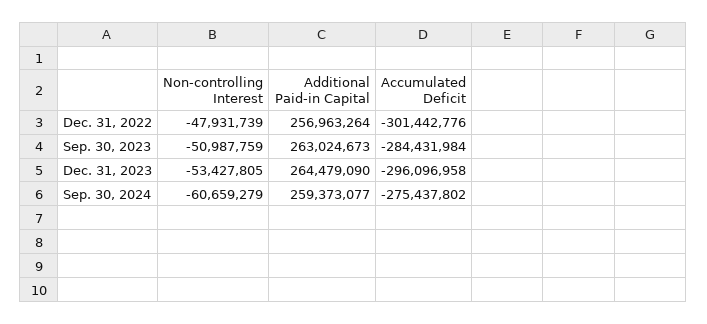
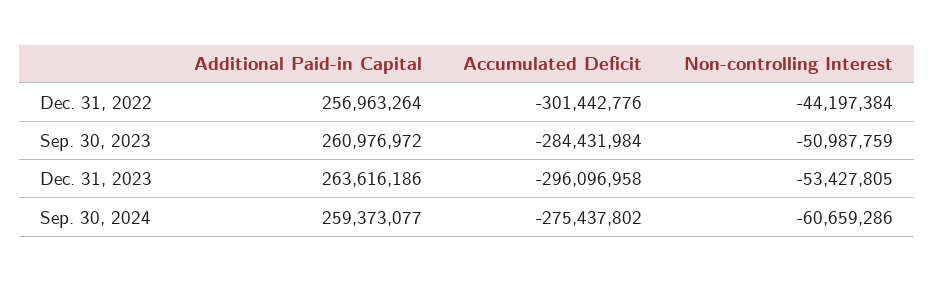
Non-controlling Interest, Dec. 31, 2022: -47931739 -> -44197384
Additional Paid-in Capital, Sep. 30, 2023: 263024673 -> 260976972
Additional Paid-in Capital, Dec. 31, 2023: 264479090 -> 263616186
Non-controlling Interest, Sep. 30, 2024: -60659279 -> -60659286

